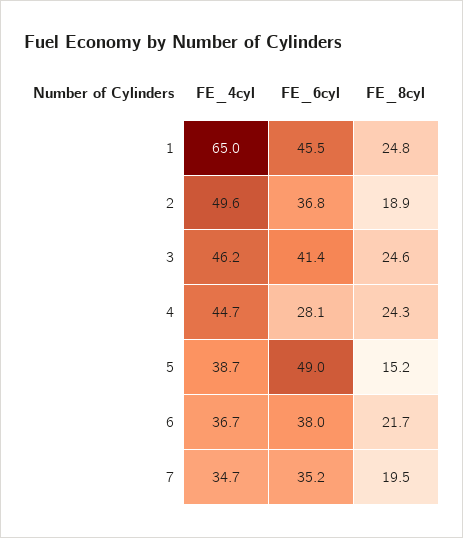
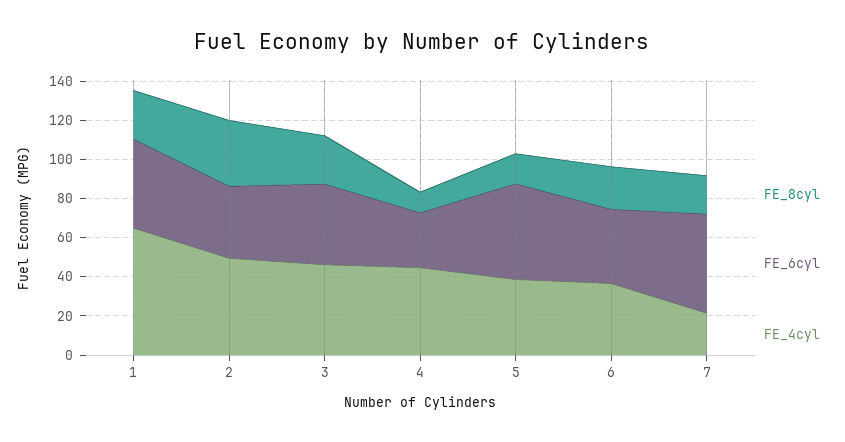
FE_8cyl, 2: 18.9 -> 35
FE_8cyl, 4: 24.3 -> 10
FE_4cyl, 7: 34.7 -> 20
FE_6cyl, 7: 35.2 -> 50

